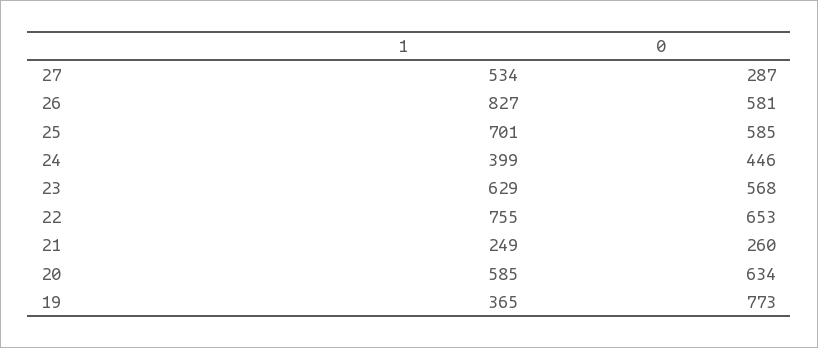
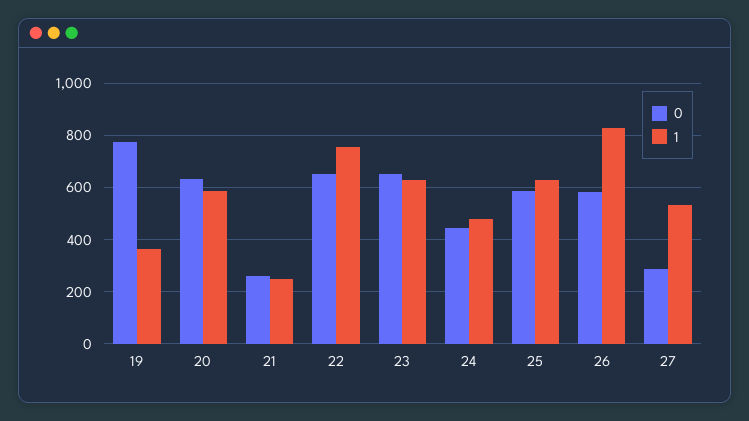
1, 25: 701 -> 625
1, 24: 399 -> 475
0, 23: 568 -> 650

